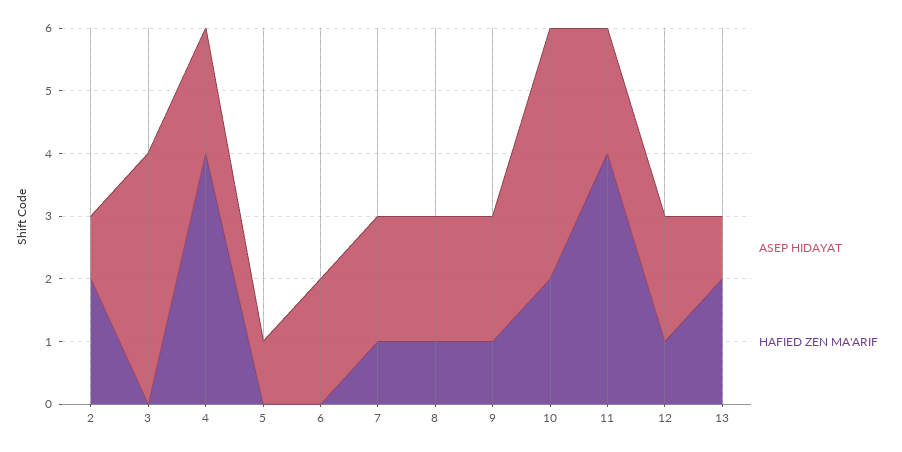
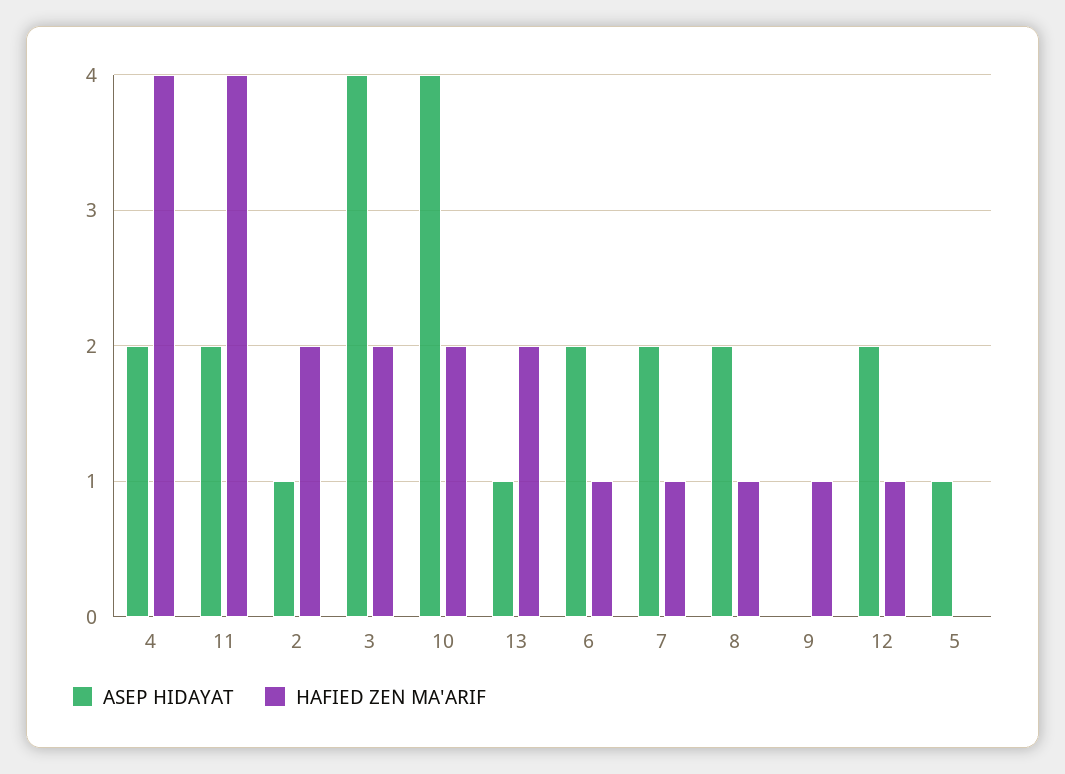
HAFIED ZEN MA'ARIF, 3: 0 -> 2
HAFIED ZEN MA'ARIF, 6: 0 -> 1
ASEP HIDAYAT, 9: 2 -> 0

